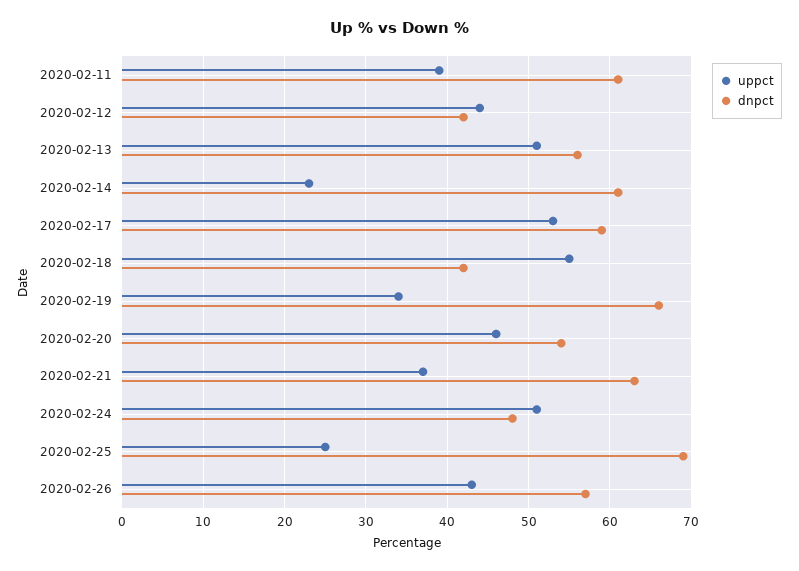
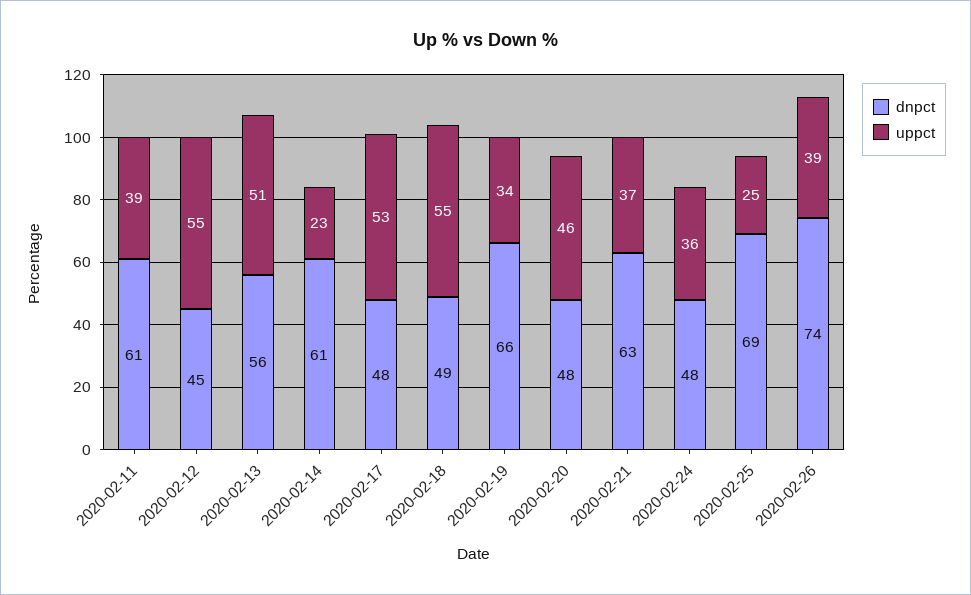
uppct, 2020-02-12: 44 -> 55
dnpct, 2020-02-12: 42 -> 45
dnpct, 2020-02-17: 59 -> 48
dnpct, 2020-02-18: 42 -> 49
dnpct, 2020-02-20: 54 -> 48
uppct, 2020-02-24: 51 -> 36
uppct, 2020-02-26: 43 -> 39
dnpct, 2020-02-26: 57 -> 74

